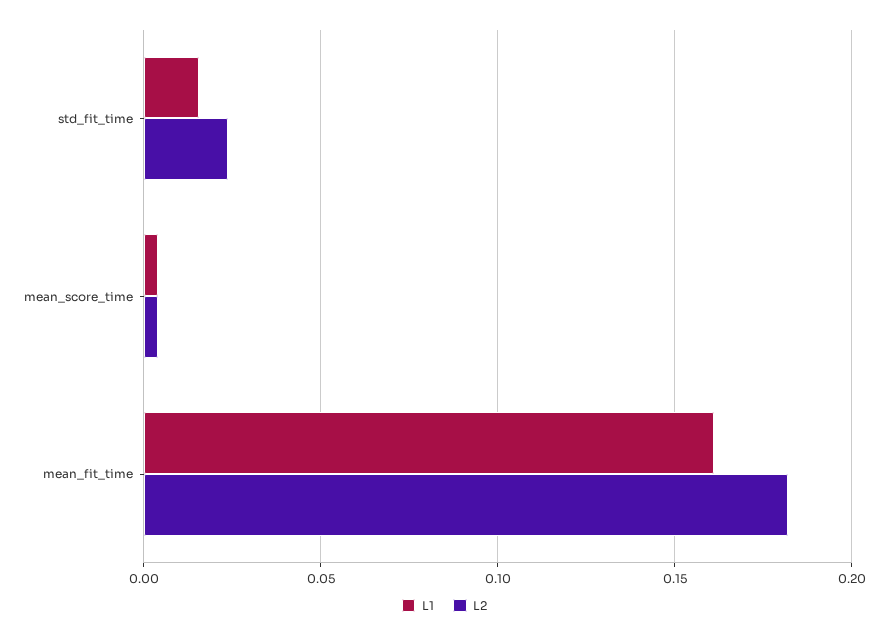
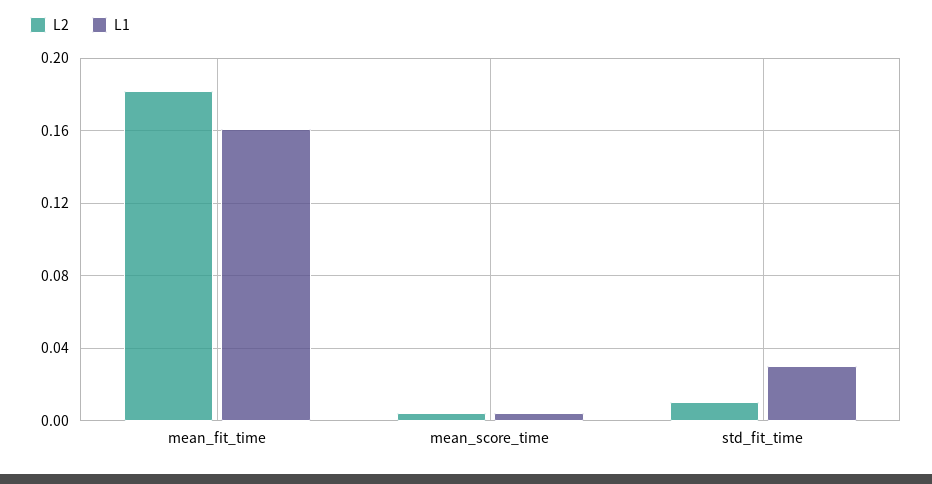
L1, std_fit_time: 0.015 -> 0.03
L2, std_fit_time: 0.025 -> 0.01

